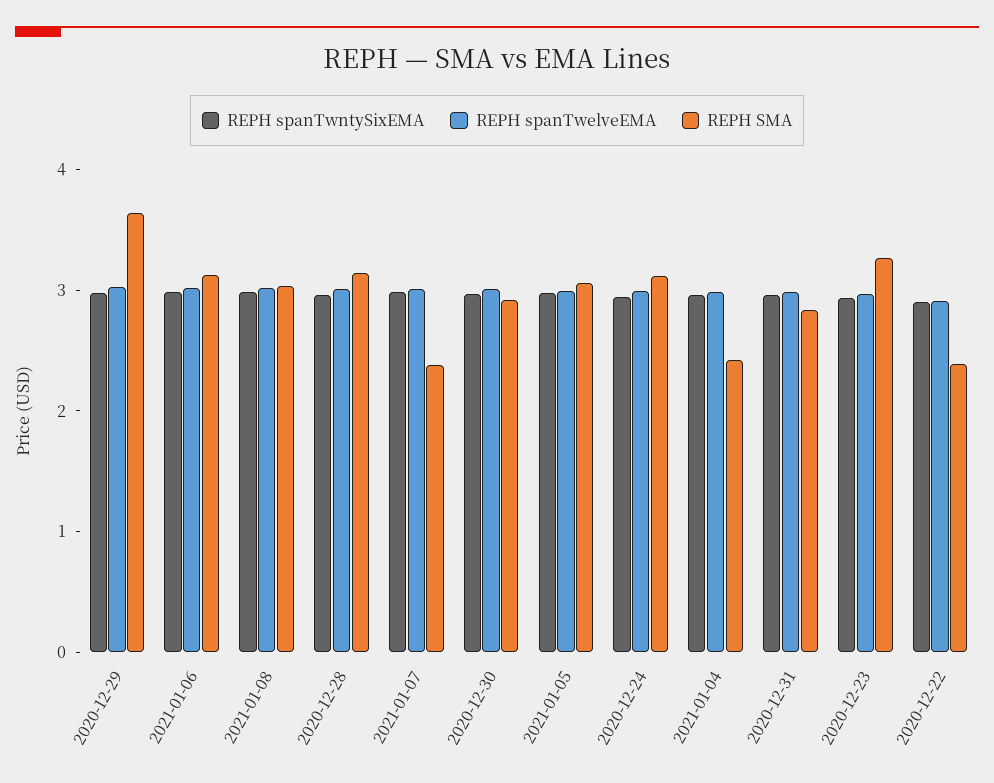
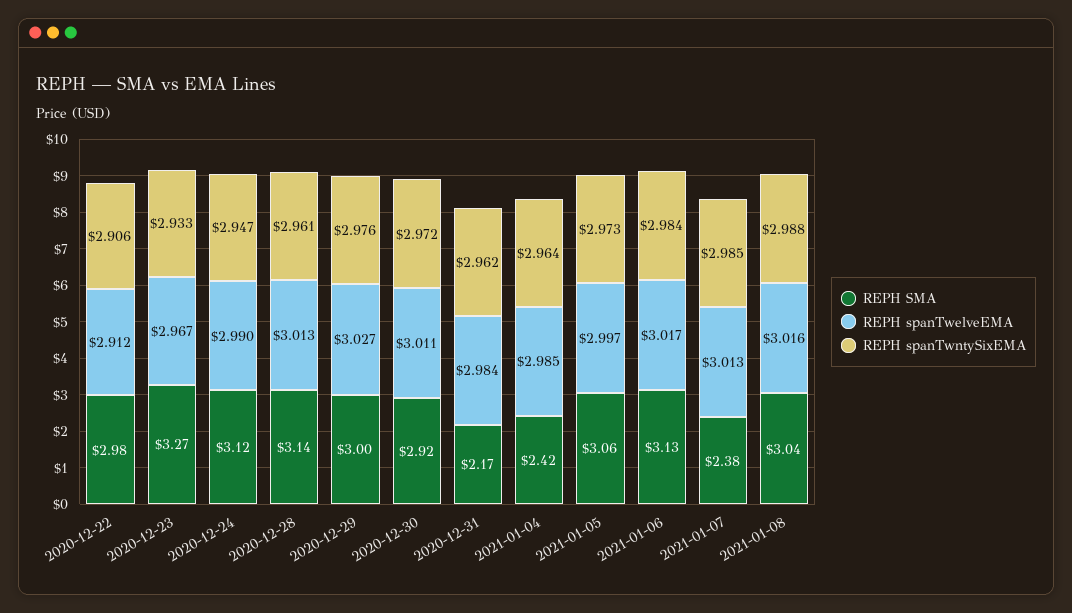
REPH SMA, 2020-12-29: 3.6 -> 3
REPH SMA, 2020-12-31: 2.8 -> 2.17
REPH SMA, 2020-12-22: 2.4 -> 2.98

